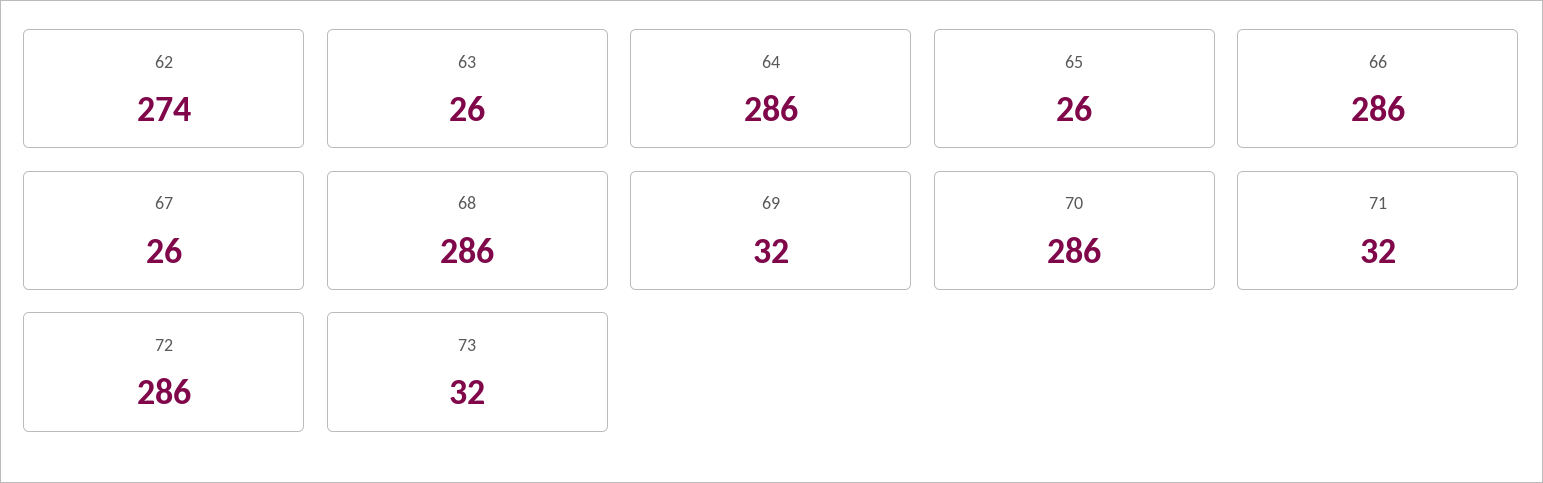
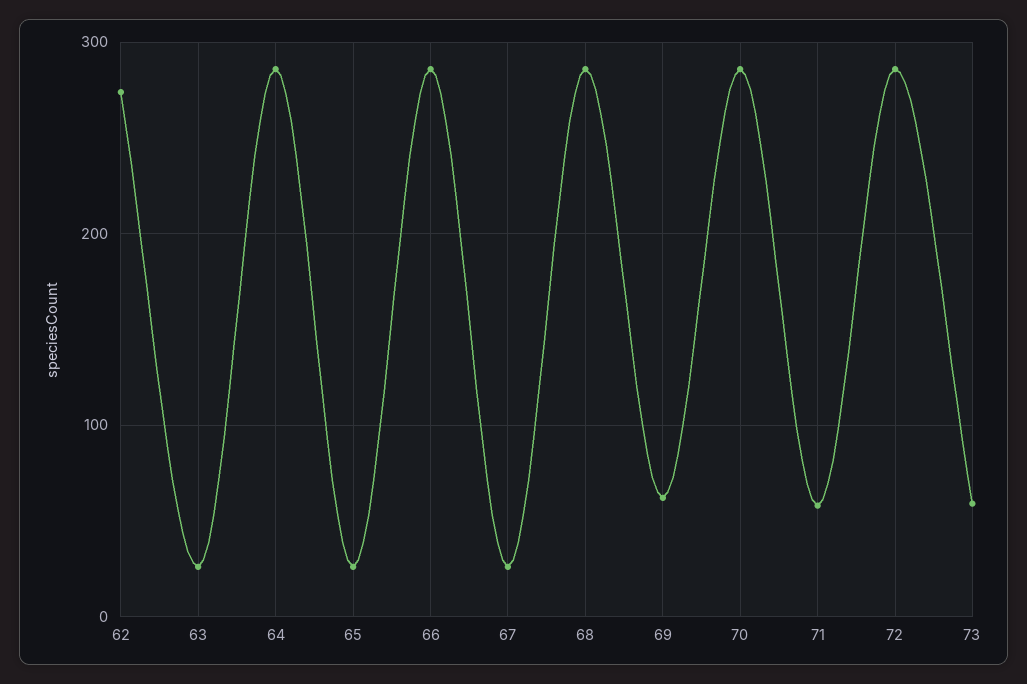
69: 32 -> 60
71: 32 -> 60
73: 32 -> 60

